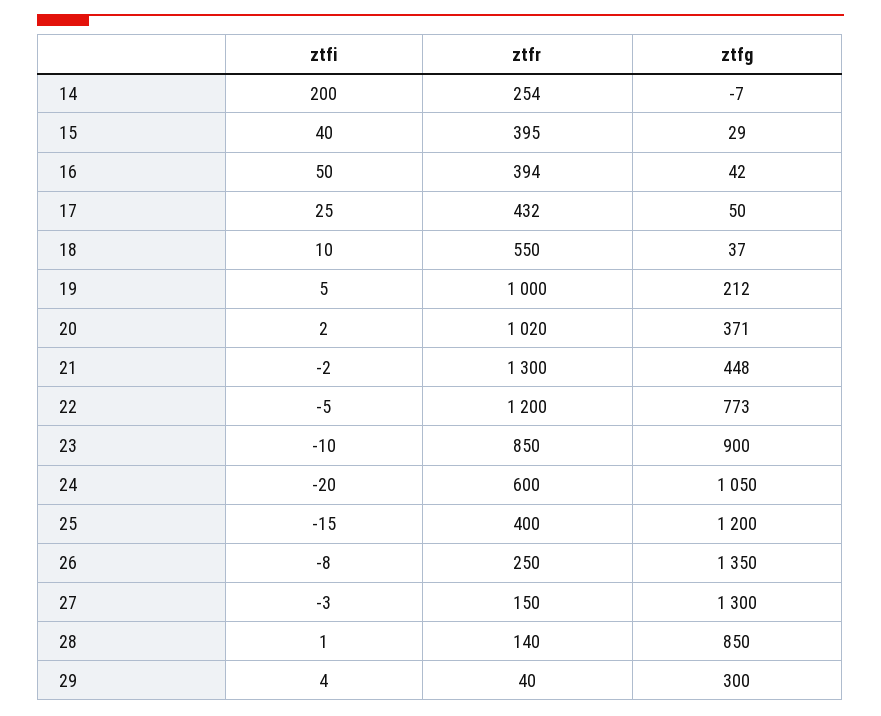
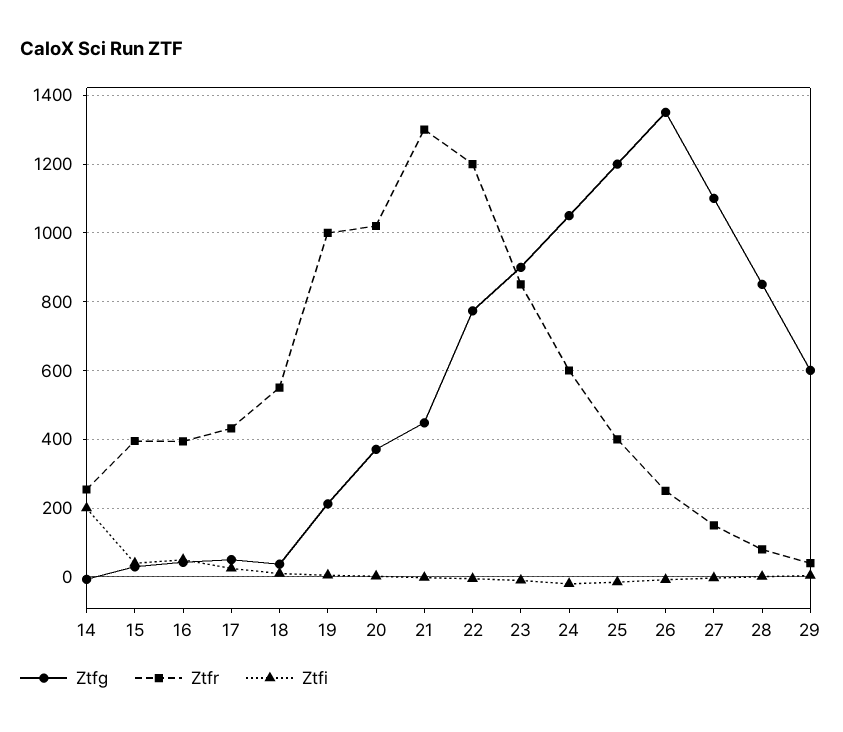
ztfg, 27: 1300 -> 1100
ztfr, 28: 140 -> 80
ztfg, 29: 300 -> 600

